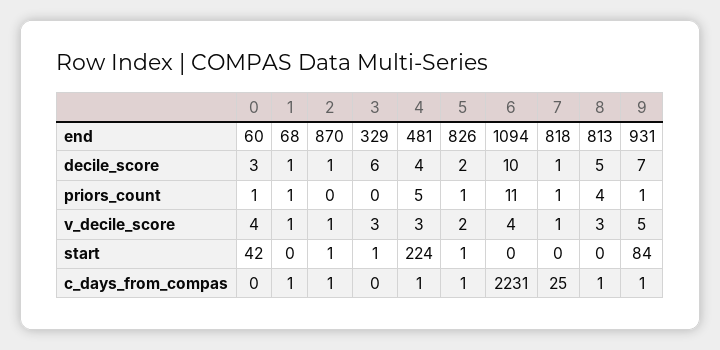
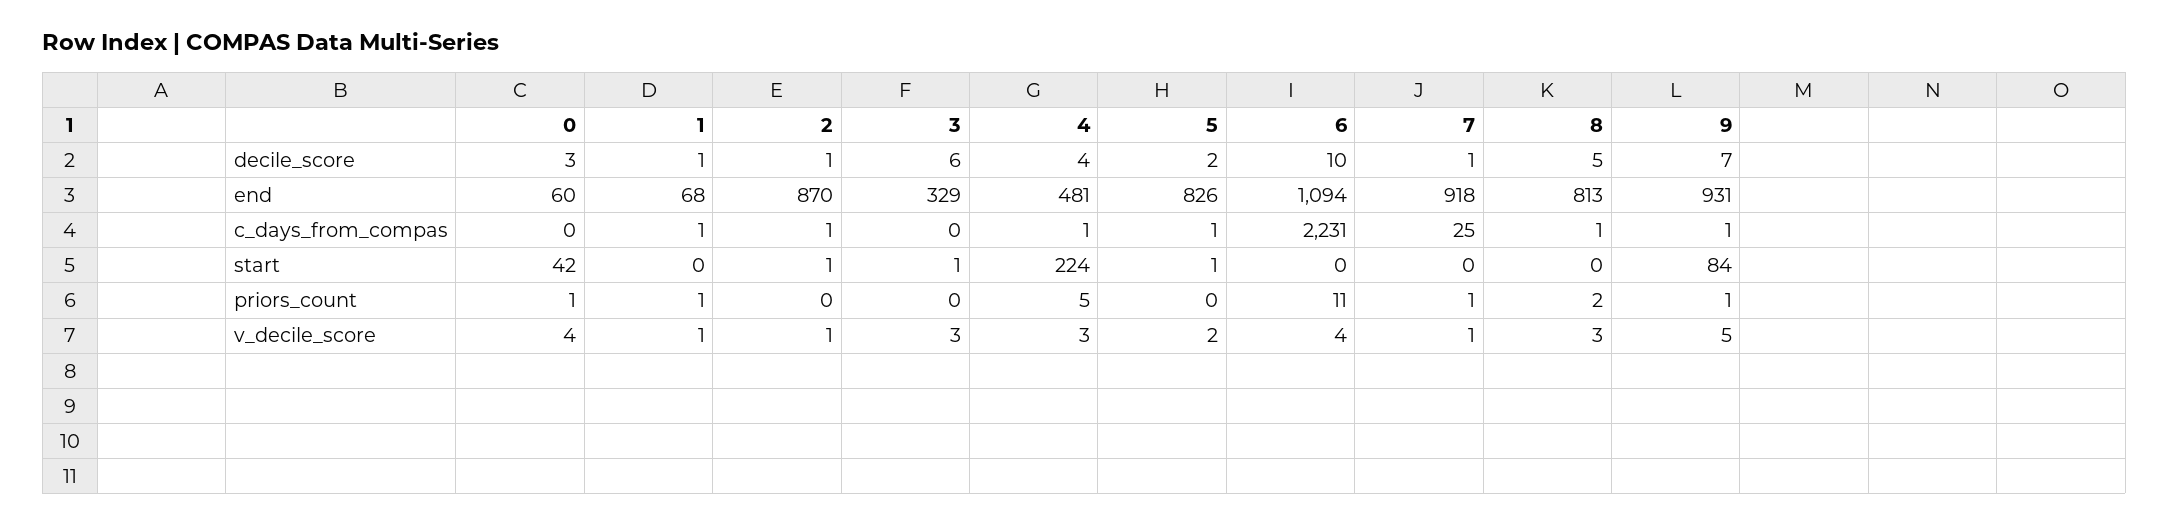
7, end: 818 -> 918
5, priors_count: 1 -> 0
8, priors_count: 4 -> 2

